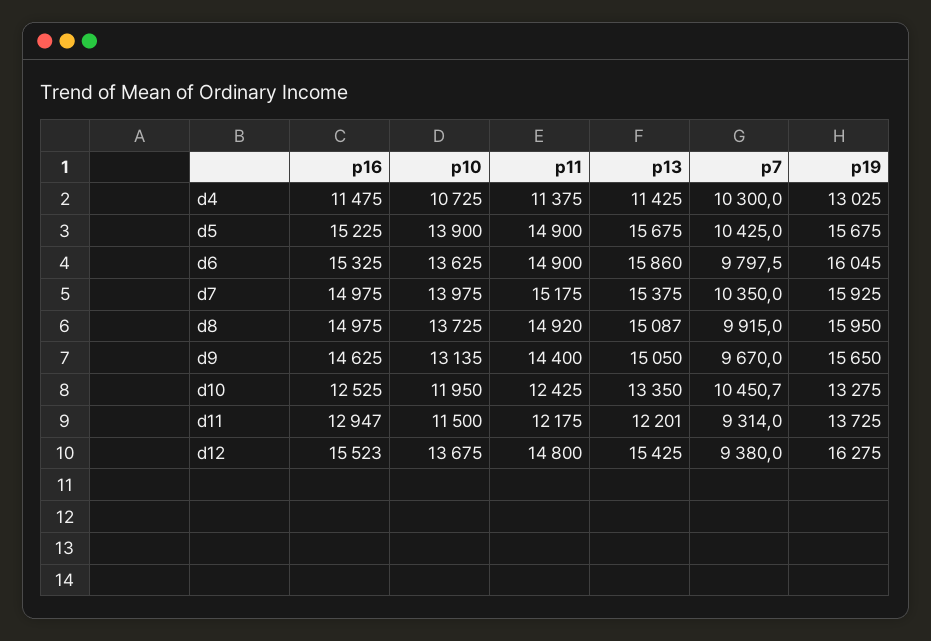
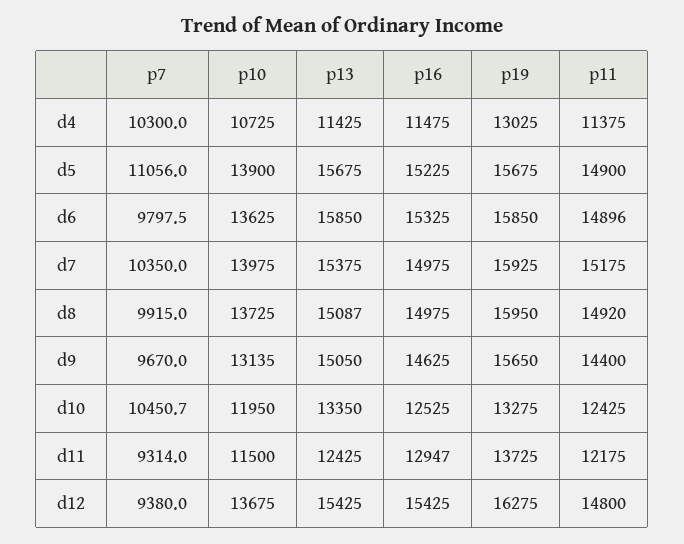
p7, d5: 10425 -> 11056
p11, d6: 14900 -> 14896
p13, d6: 15860 -> 15850
p19, d6: 16045 -> 15850
p13, d11: 12201 -> 12425
p16, d12: 15523 -> 15425

